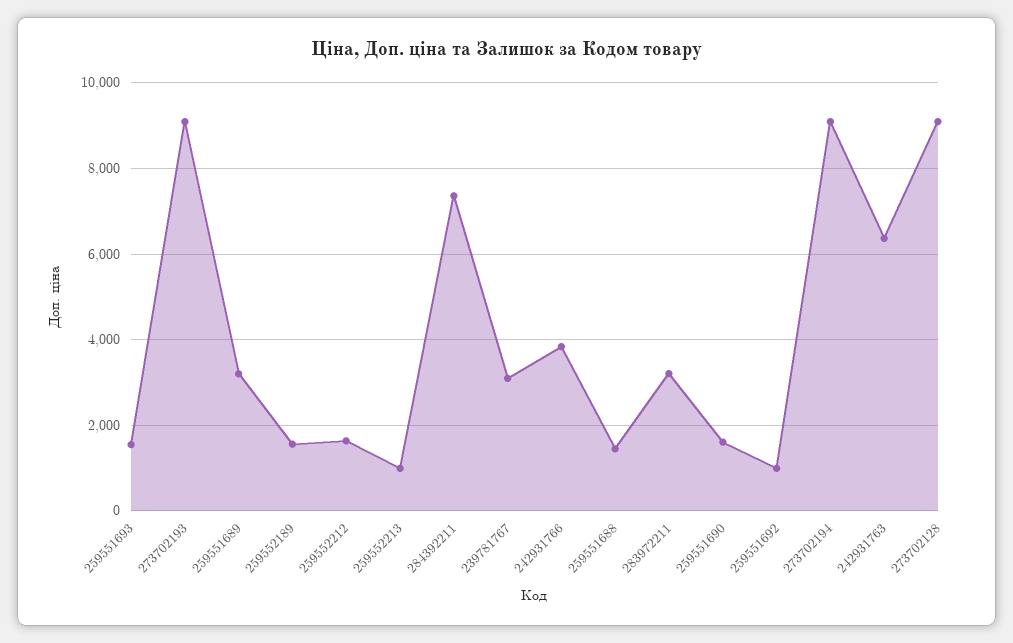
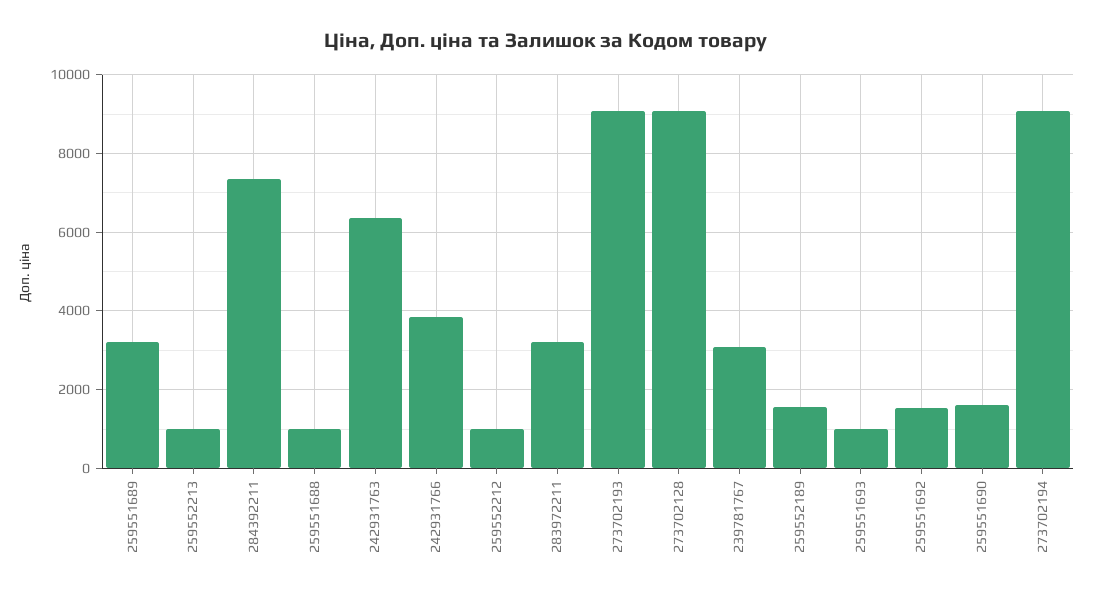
259551693: 1600 -> 1000
259552212: 1600 -> 1000
259551688: 1400 -> 1000
259551692: 1000 -> 1600

